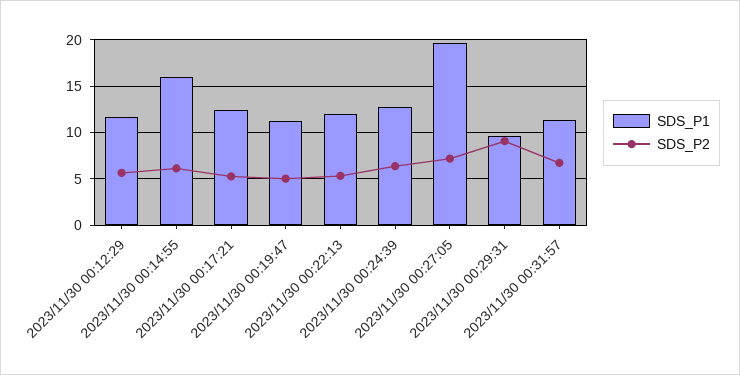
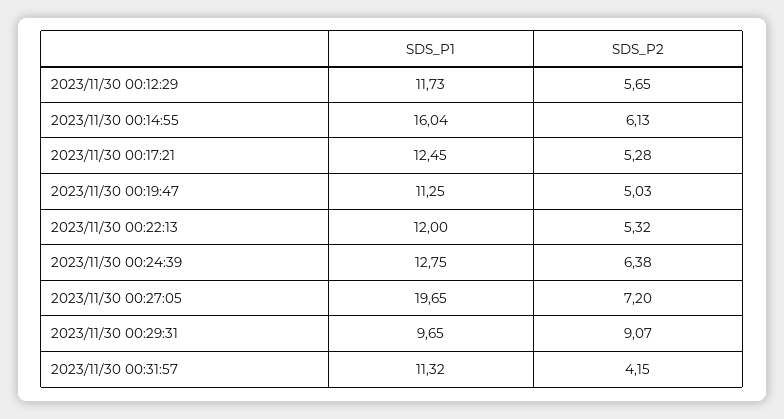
SDS_P2, 2023/11/30 00:31:57: 7 -> 4.15

